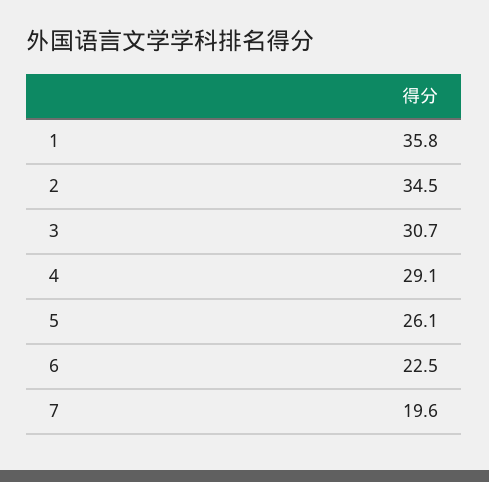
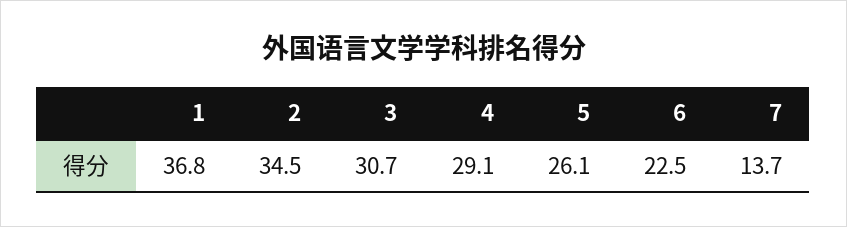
1: 35.8 -> 36.8
7: 19.6 -> 13.7

